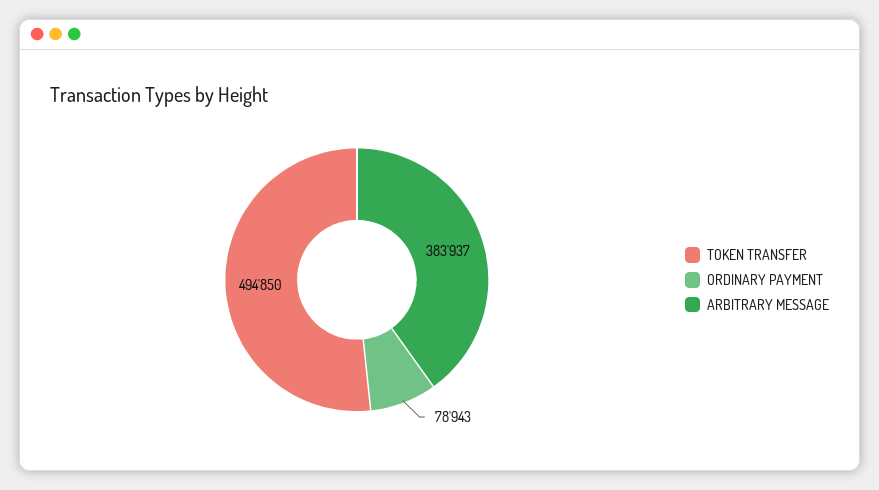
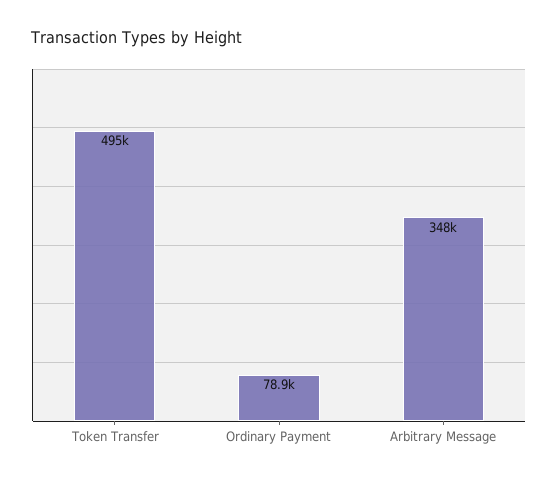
ARBITRARY MESSAGE: 383937 -> 348000

